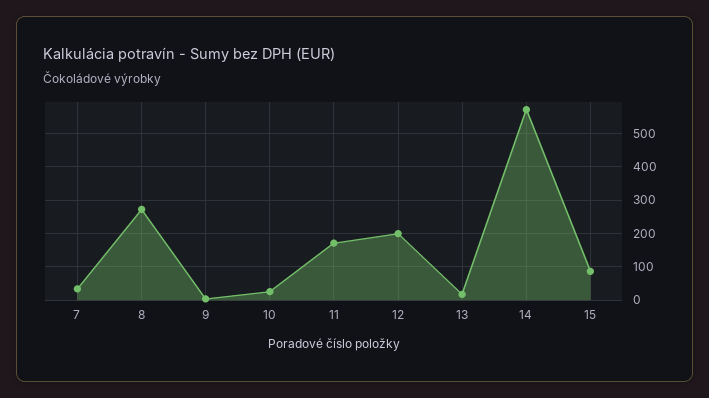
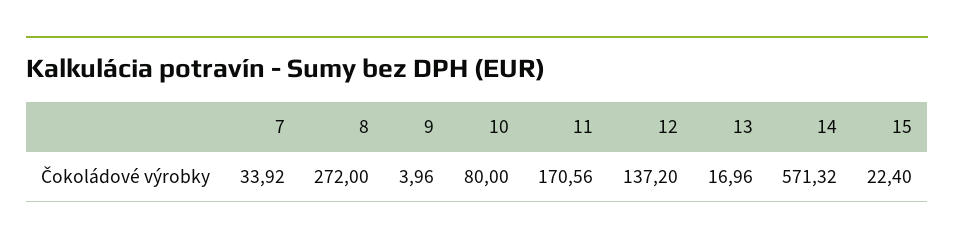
10: 20 -> 80
12: 200 -> 137.2
15: 80 -> 22.4

